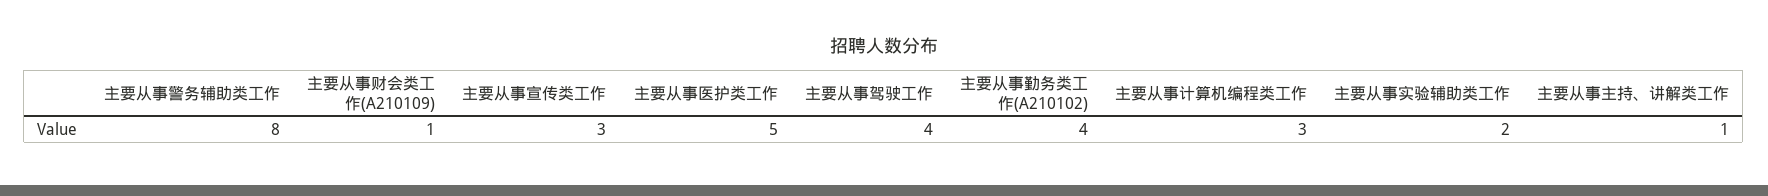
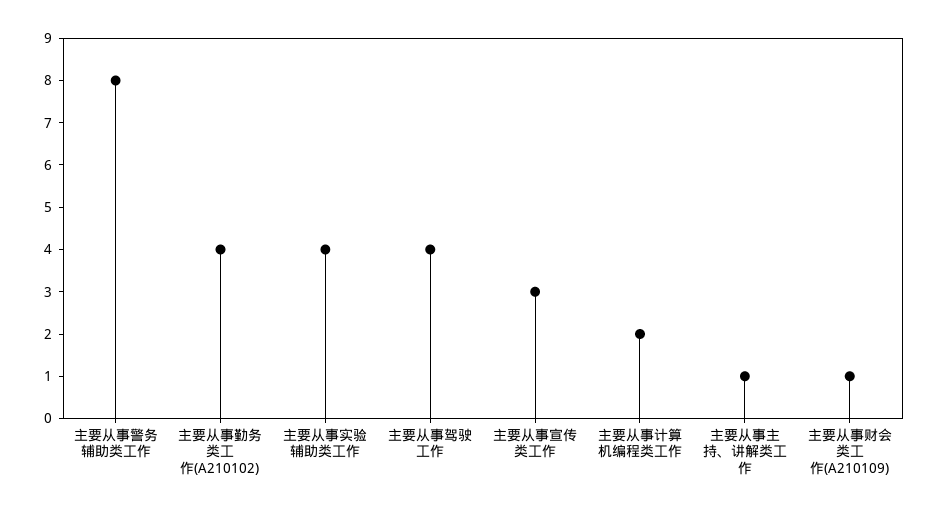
主要从事医护类工作: 5 -> none
主要从事计算机编程类工作: 3 -> 2
主要从事实验辅助类工作: 2 -> 4

